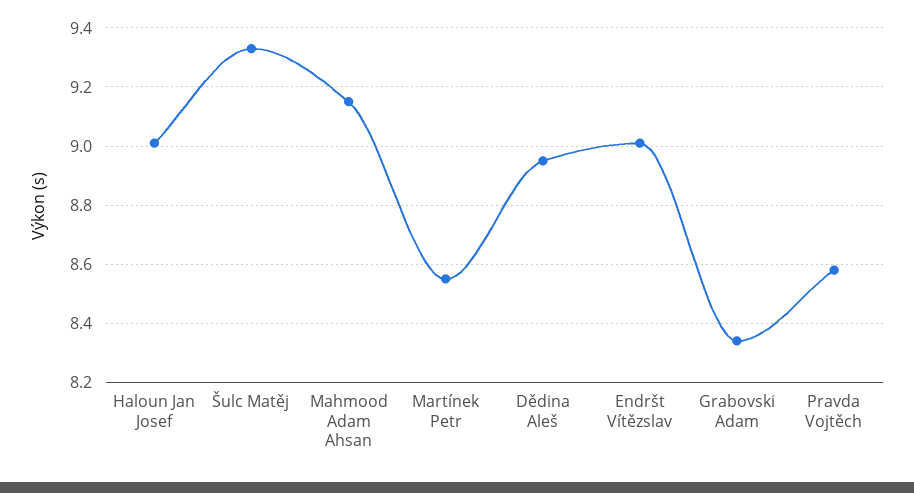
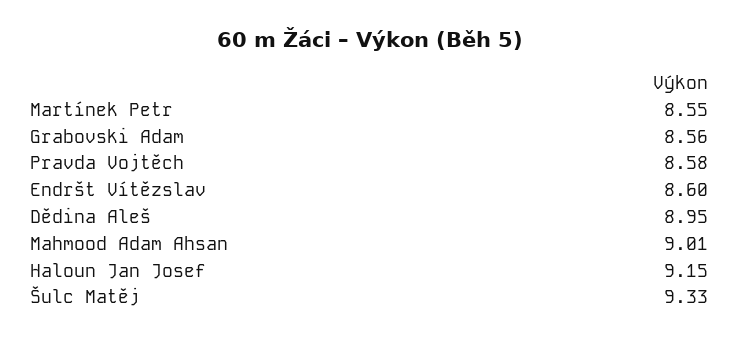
Haloun Jan Josef: 9 -> 9.15
Mahmood Adam Ahsan: 9.15 -> 9.01
Endršt Vítězslav: 9 -> 8.6
Grabovski Adam: 8.35 -> 8.56

